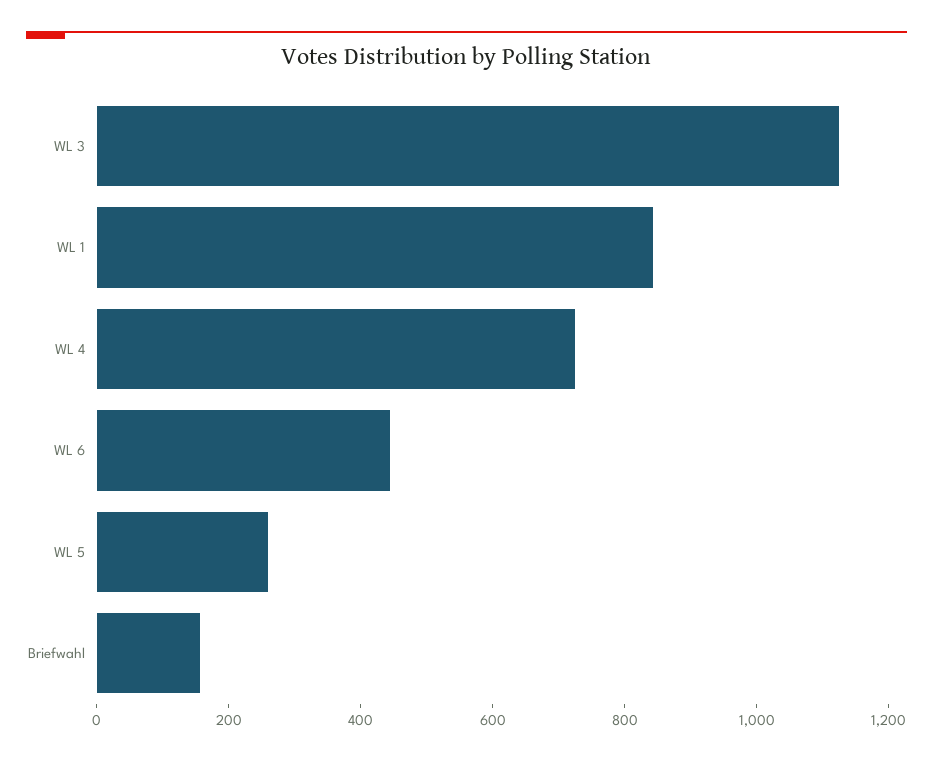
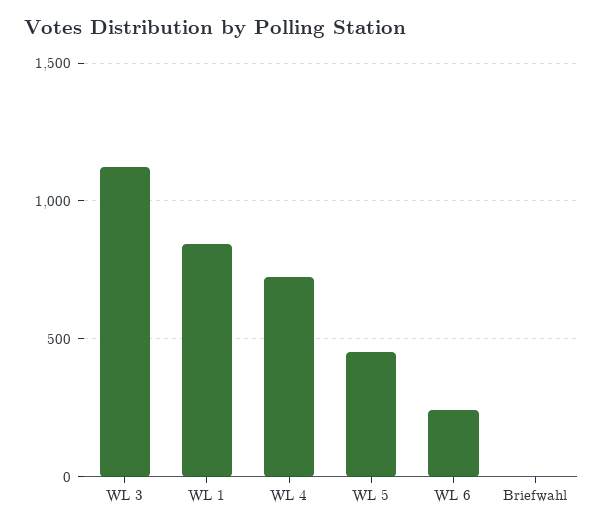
WL 6: 450 -> 250
WL 5: 250 -> 450
Briefwahl: 150 -> 0

